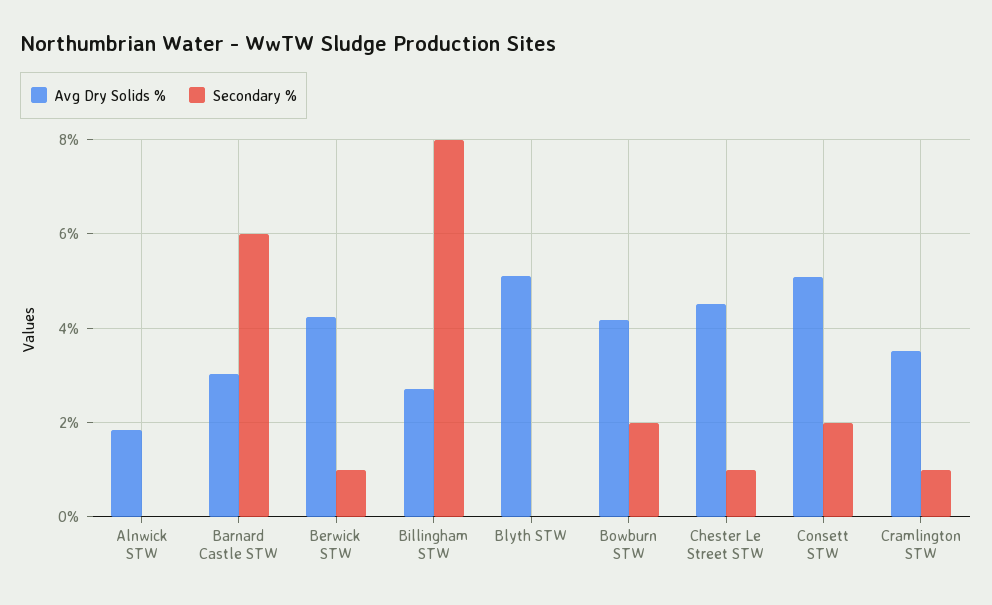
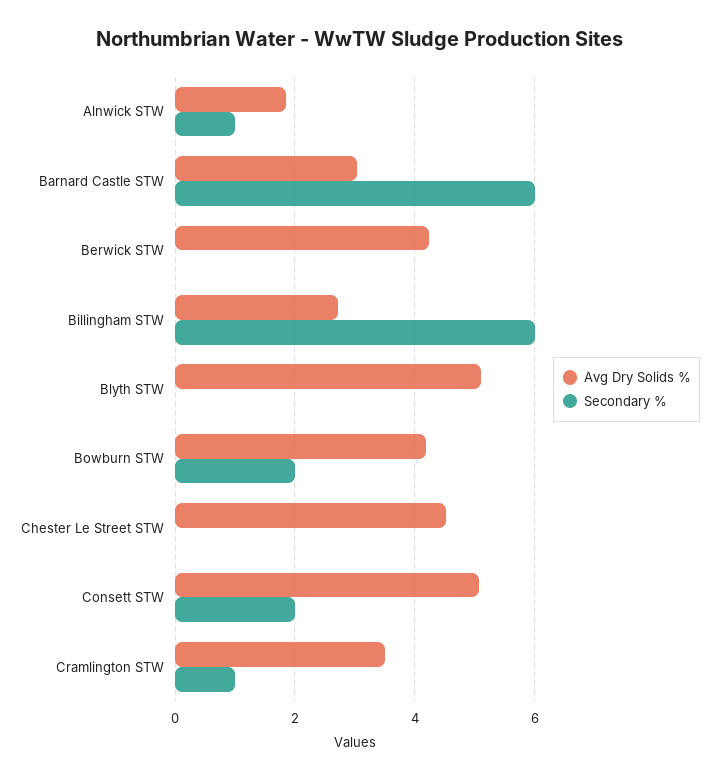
Secondary %, Alnwick STW: 0 -> 1
Secondary %, Berwick STW: 1 -> 0
Secondary %, Billingham STW: 8 -> 6
Secondary %, Chester Le Street STW: 1 -> 0

